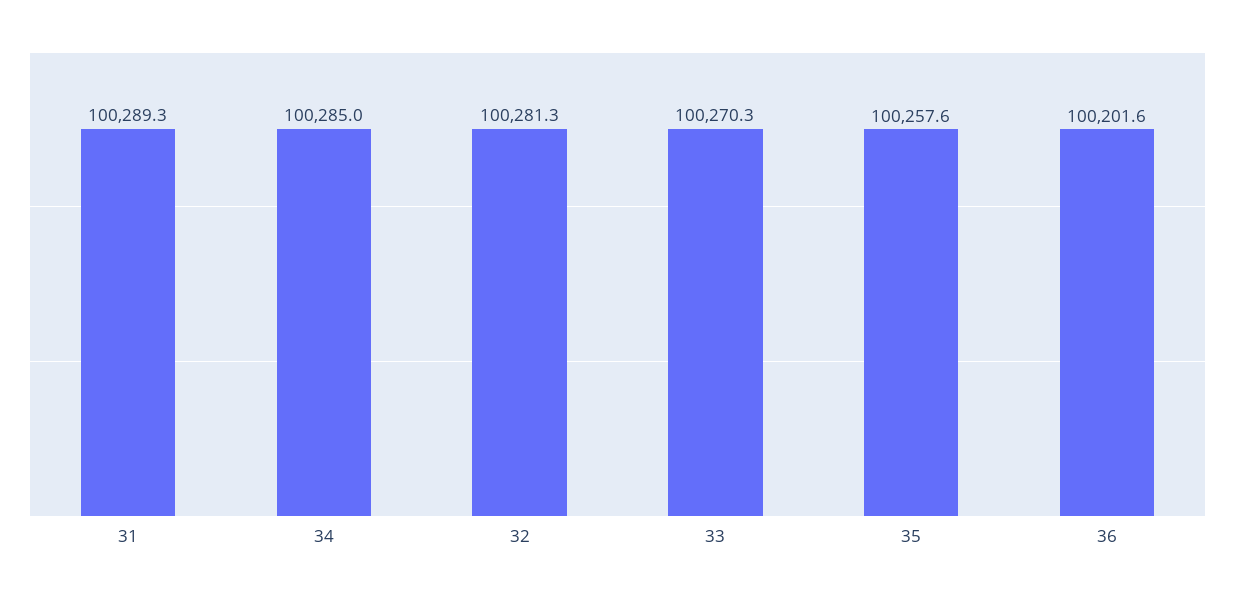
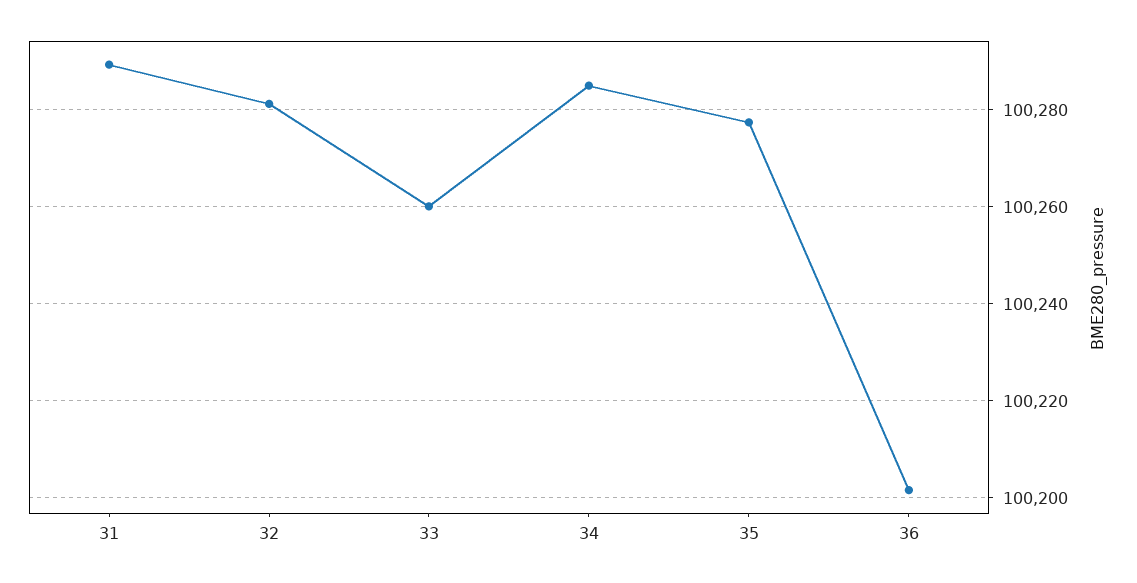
33: 100270.3 -> 100260
35: 100257.6 -> 100278

